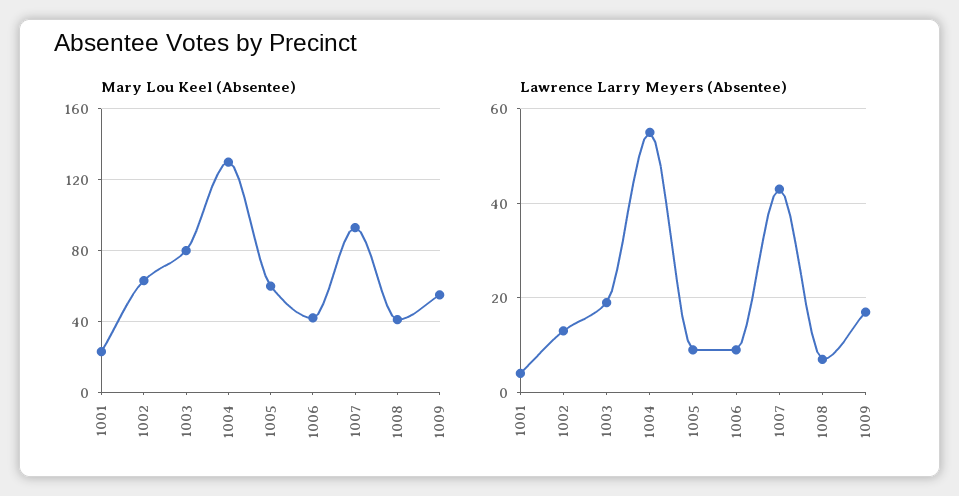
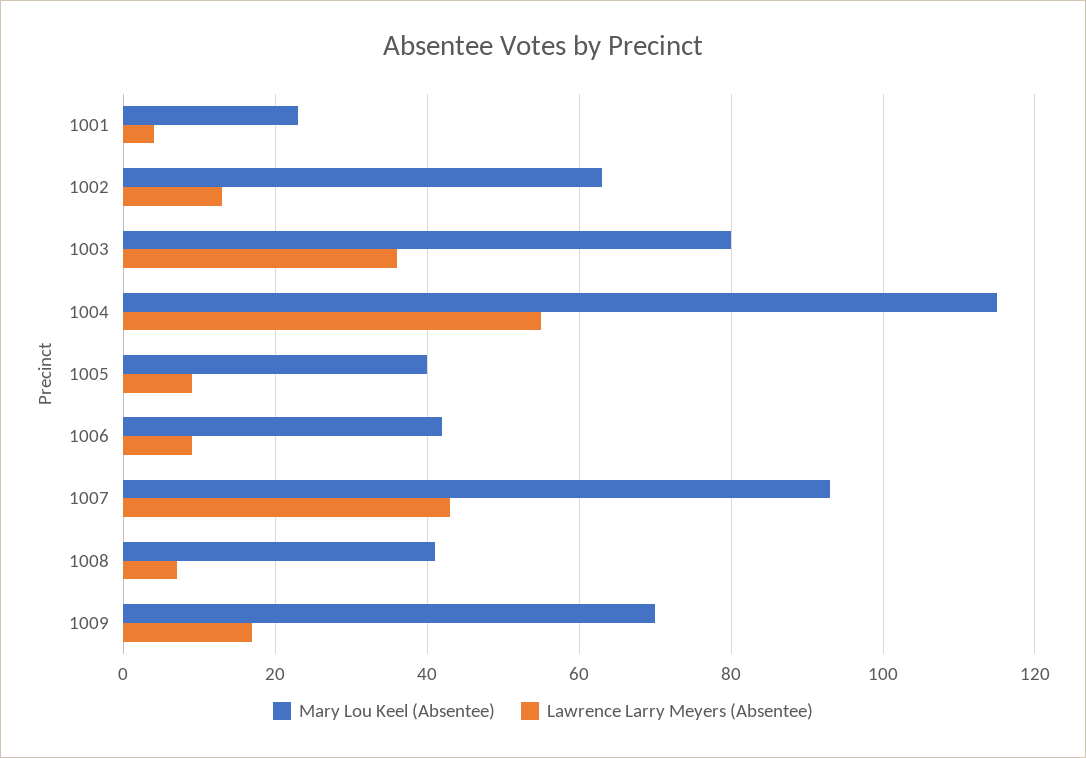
Mary Lou Keel (Absentee), 1004: 130 -> 115
Mary Lou Keel (Absentee), 1005: 60 -> 40
Mary Lou Keel (Absentee), 1009: 55 -> 70
Lawrence Larry Meyers (Absentee), 1003: 20 -> 35

